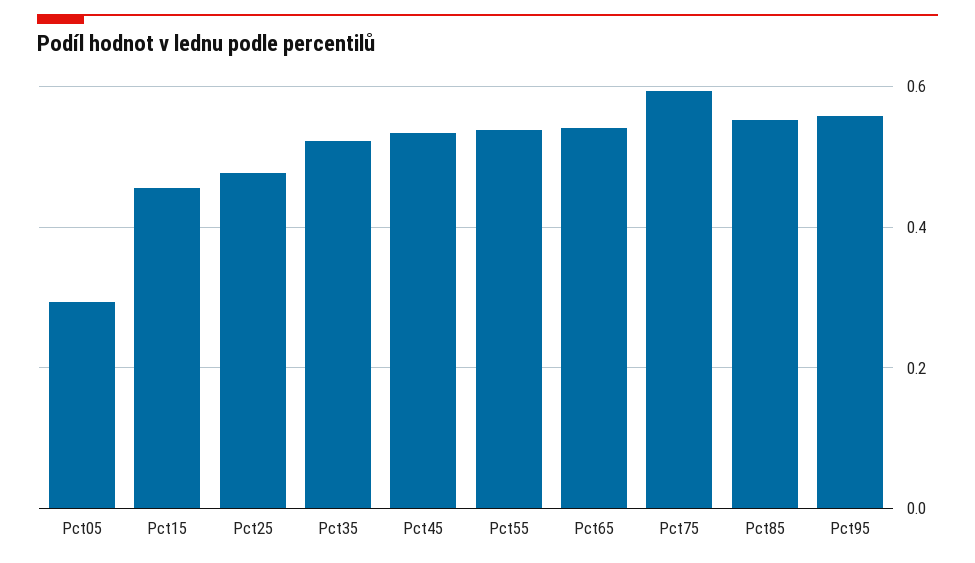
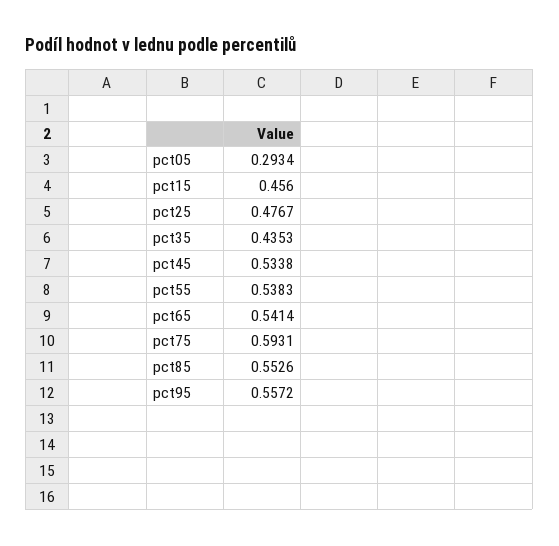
Pct35: 0.52 -> 0.4353

